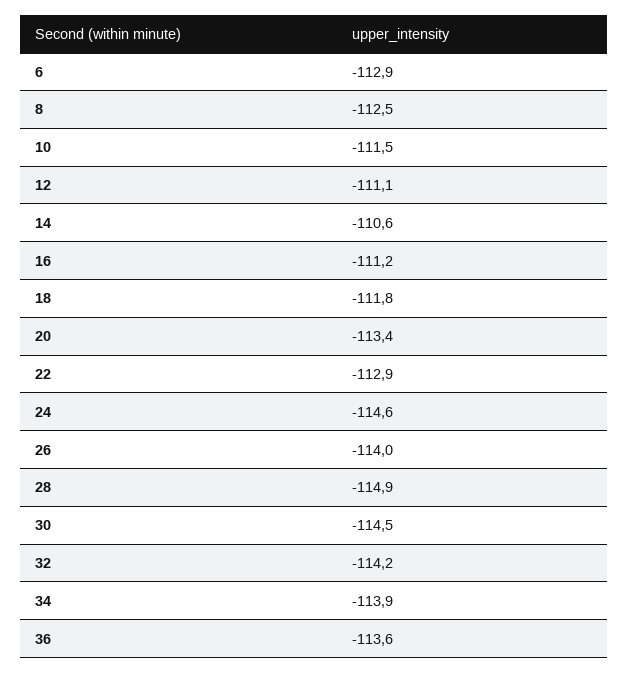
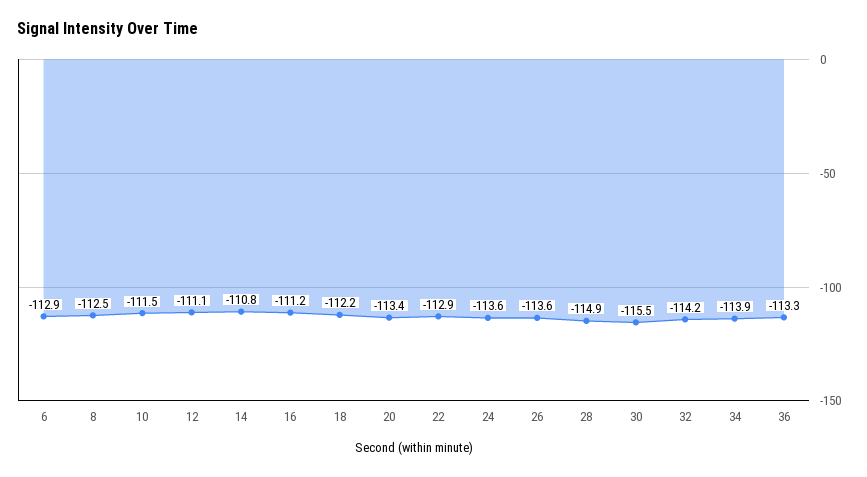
14: -110.6 -> -110.8
18: -111.8 -> -112.2
24: -114.6 -> -113.6
26: -114 -> -113.6
30: -114.5 -> -115.5
36: -113.6 -> -113.3

